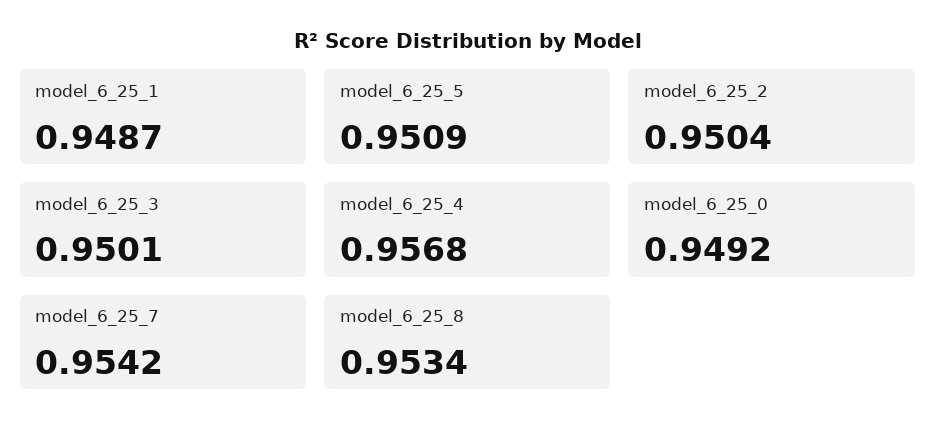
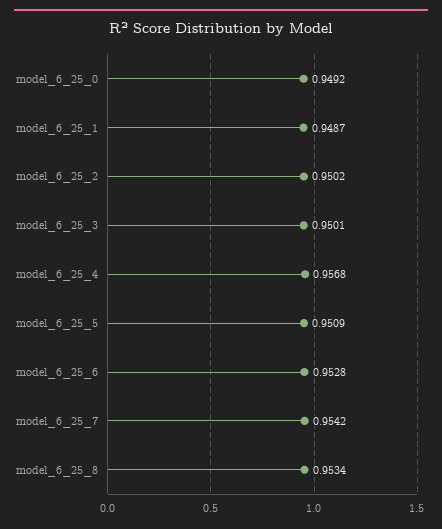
model_6_25_2: 0.9504 -> 0.9502
model_6_25_6: none -> 0.9528

